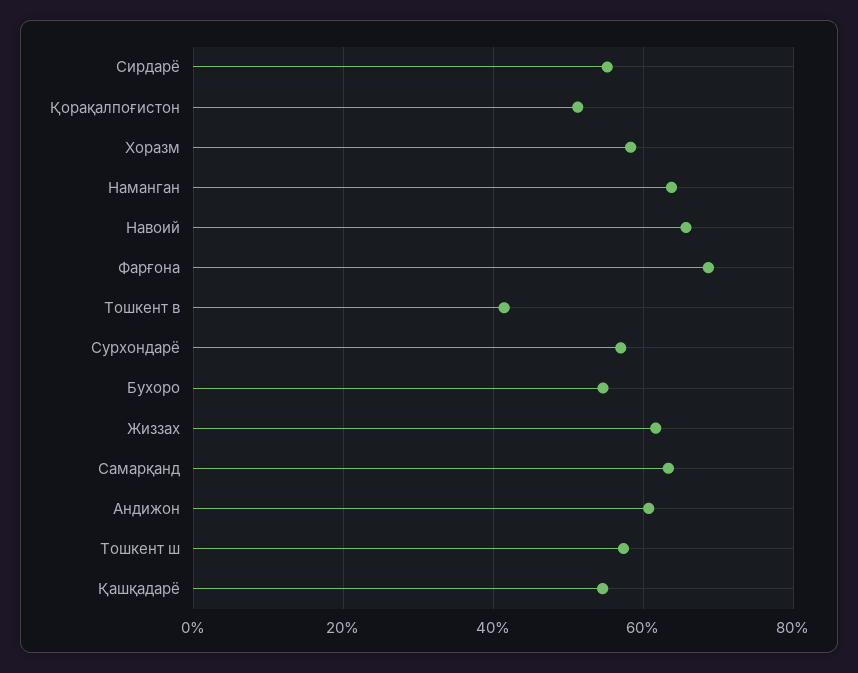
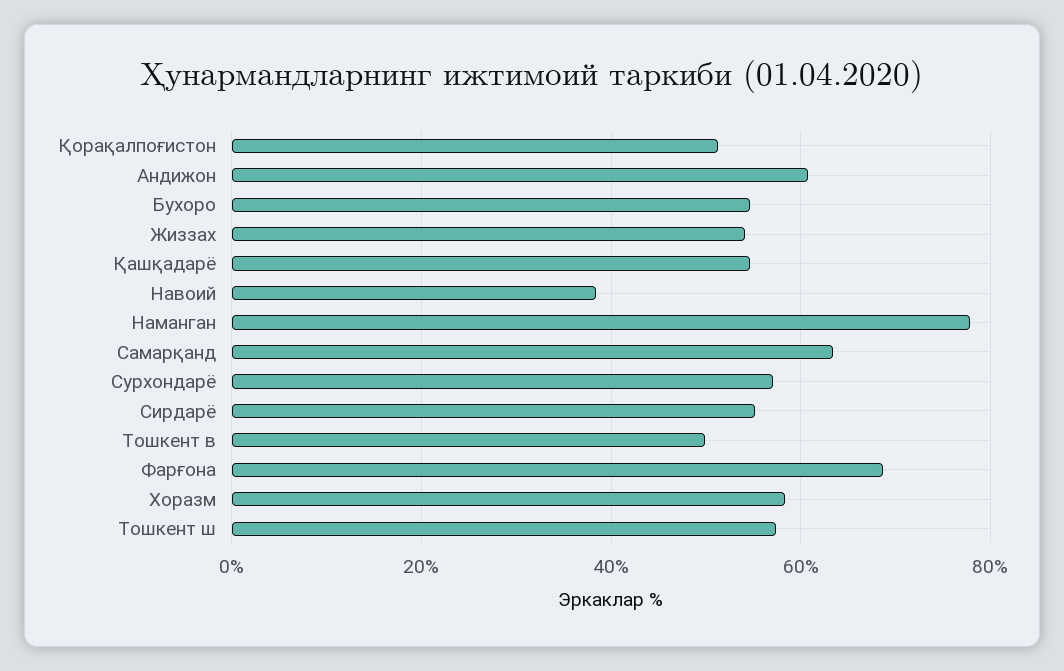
Наманган: 64 -> 78
Навоий: 66 -> 38
Тошкент в: 42 -> 50
Жиззах: 62 -> 54

